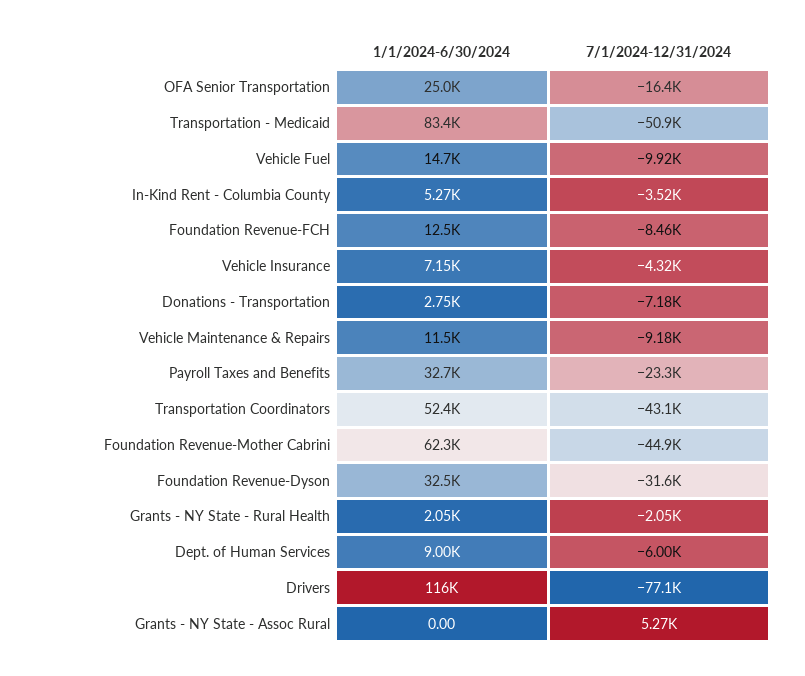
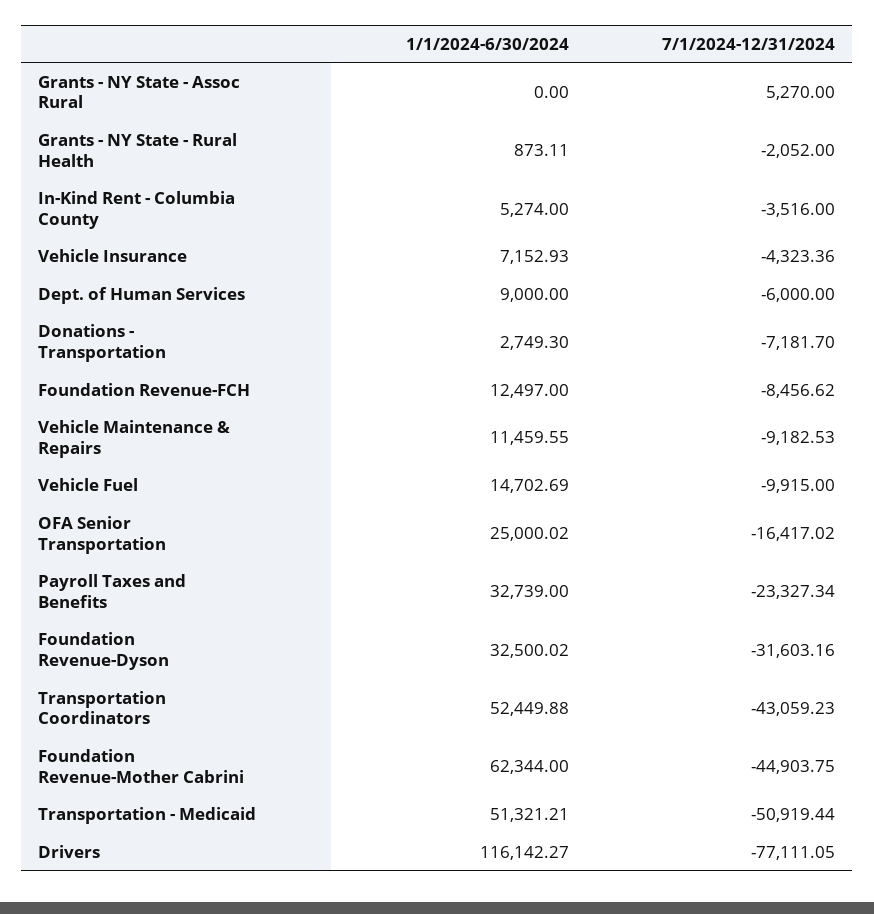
1/1/2024-6/30/2024, Transportation - Medicaid: 83400 -> 51321.21
1/1/2024-6/30/2024, Grants - NY State - Rural Health: 2050 -> 873.11

